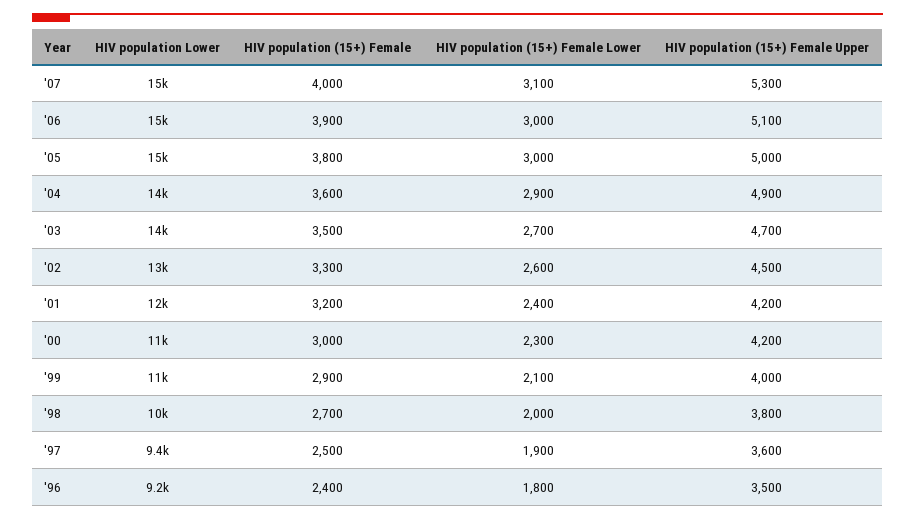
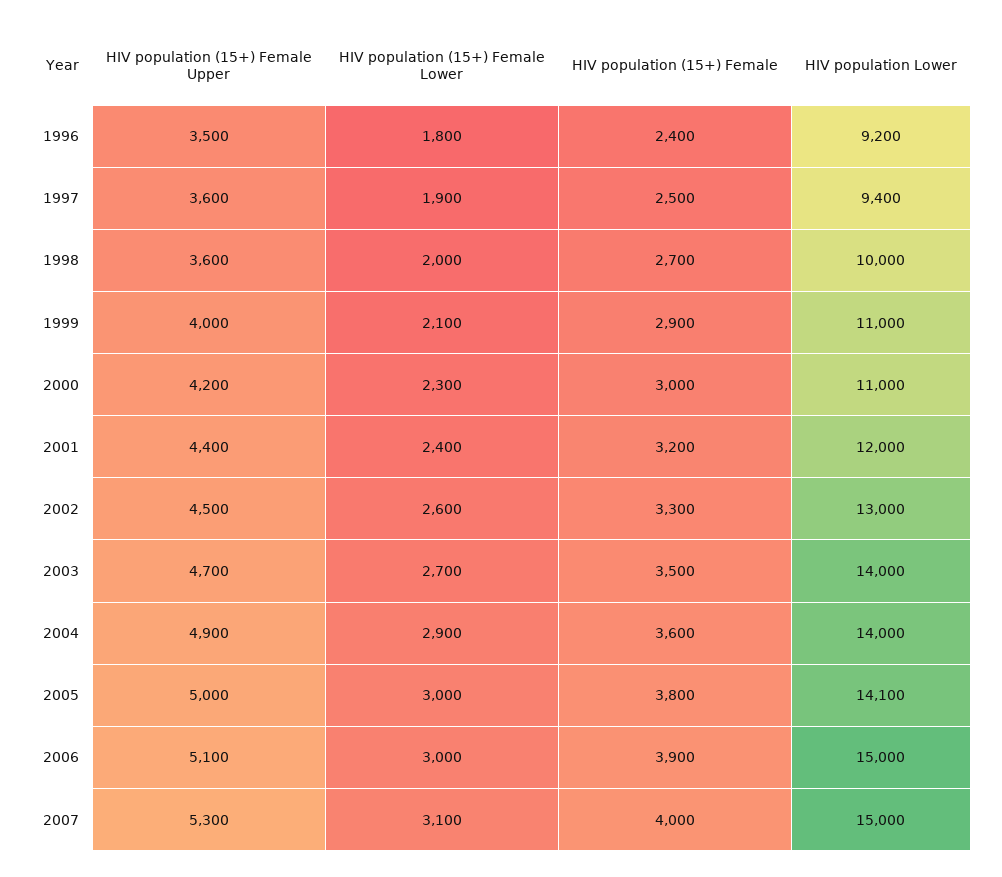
HIV population Lower, '05: 15000 -> 14100
HIV population (15+) Female Upper, '01: 4200 -> 4400
HIV population (15+) Female Upper, '98: 3800 -> 3600

